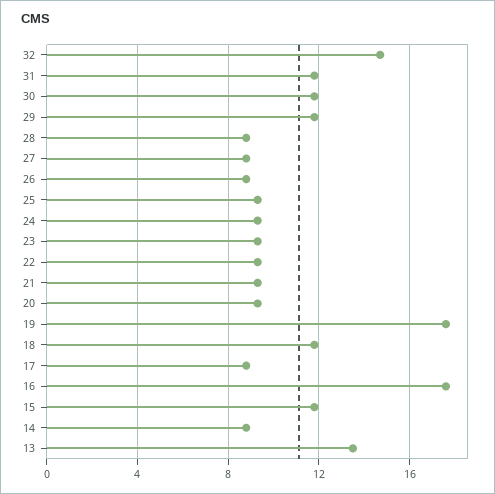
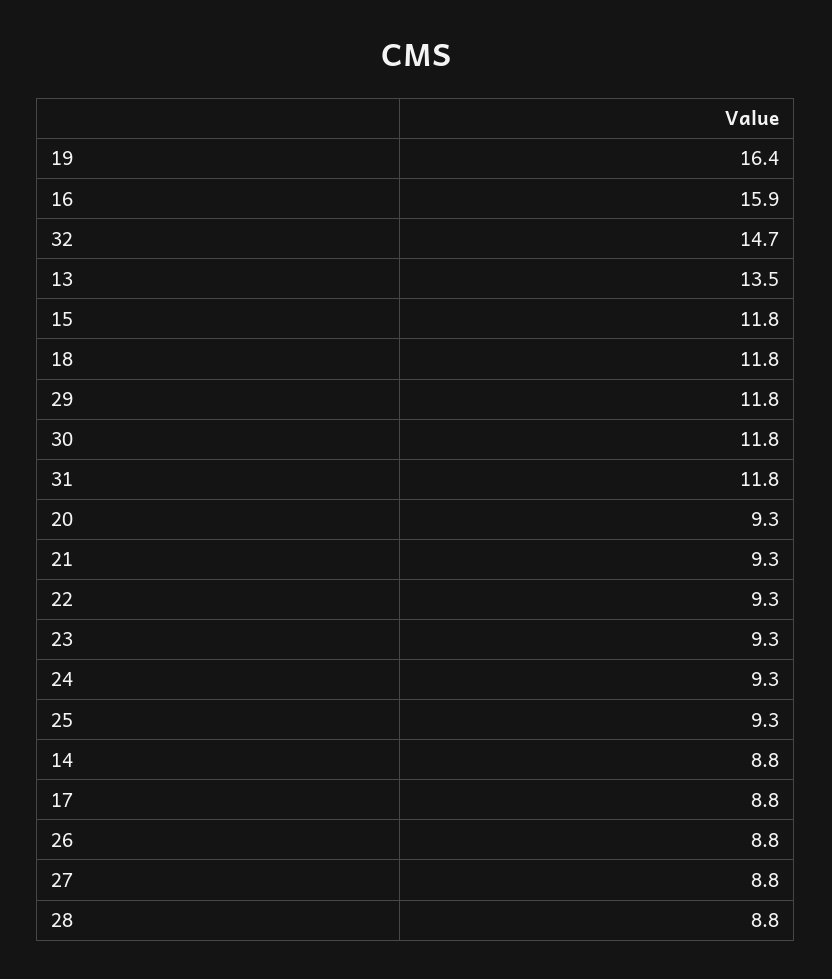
19: 17.5 -> 16.4
16: 17.5 -> 15.9

